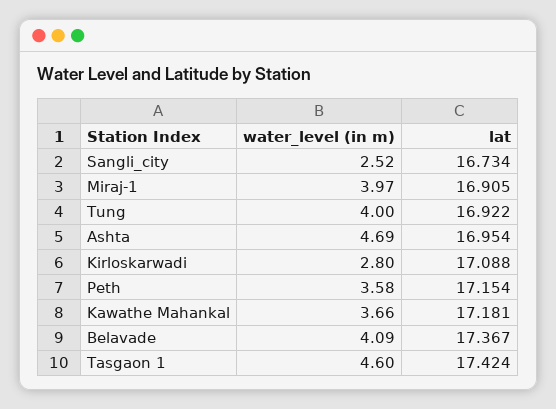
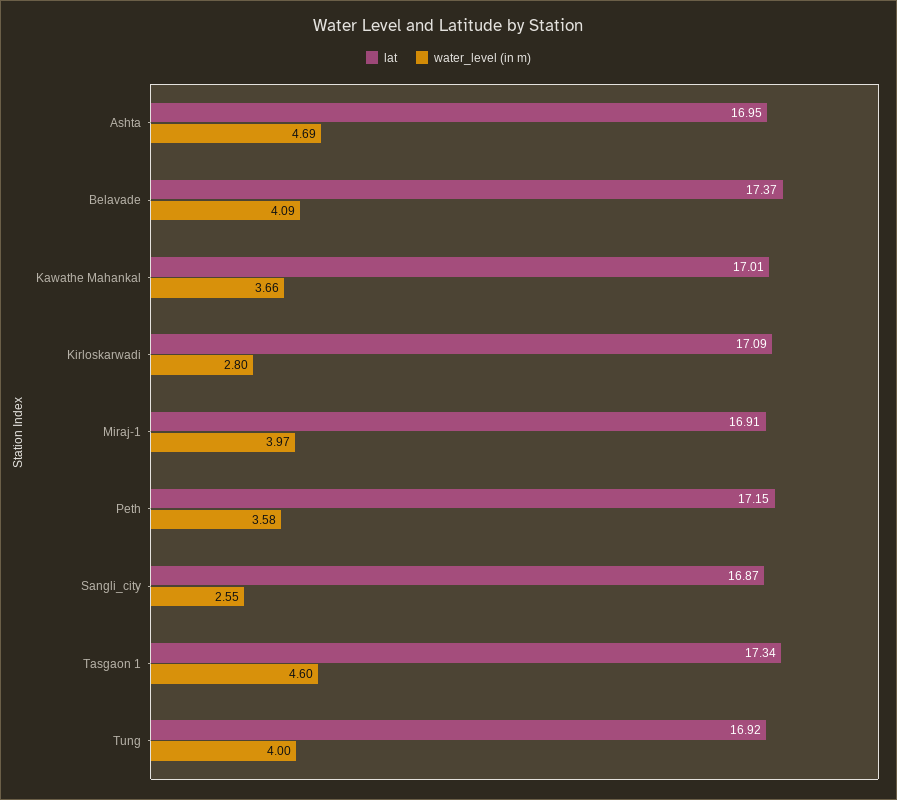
water_level (in m), Sangli_city: 2.52 -> 2.55
lat, Sangli_city: 16.734 -> 16.87
lat, Kawathe Mahankal: 17.181 -> 17.01
lat, Tasgaon 1: 17.424 -> 17.34

